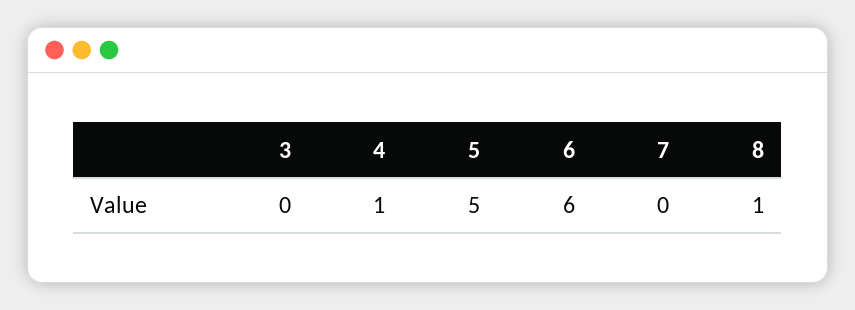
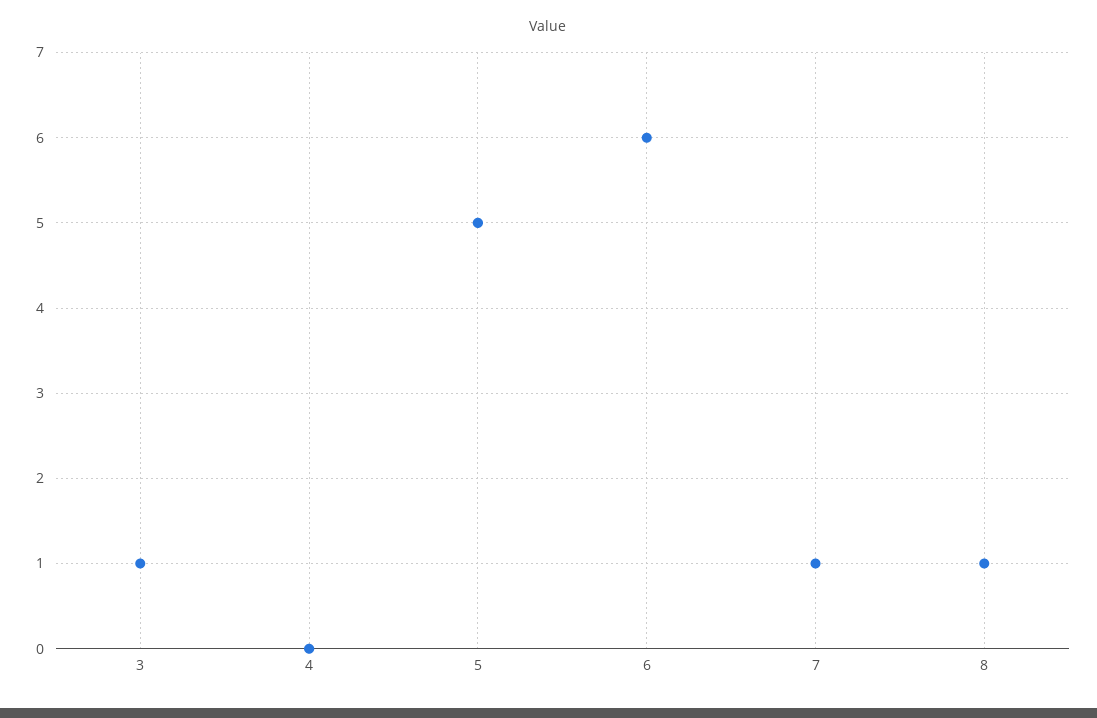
3: 0 -> 1
4: 1 -> 0
7: 0 -> 1

